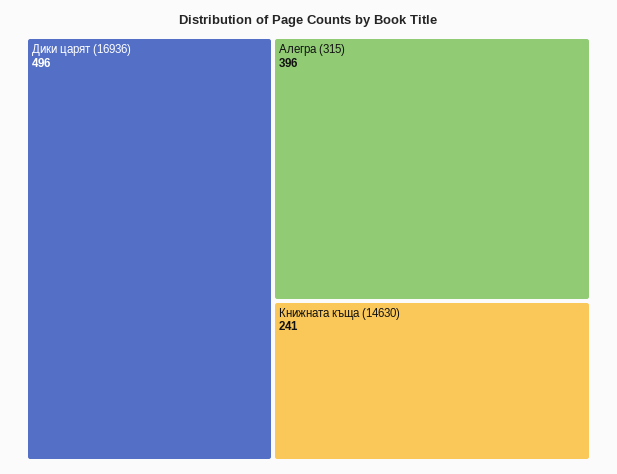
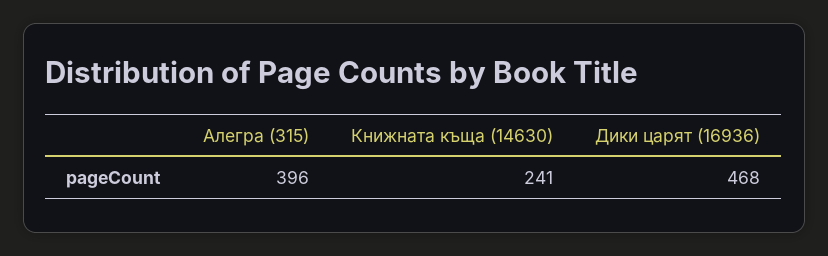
Дики царят (16936): 496 -> 468

